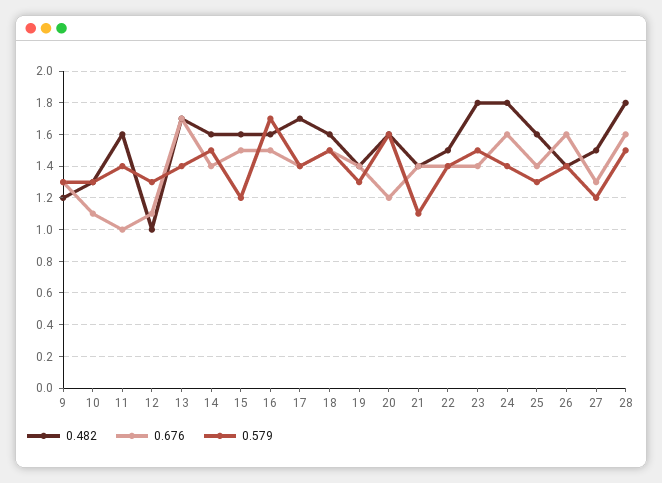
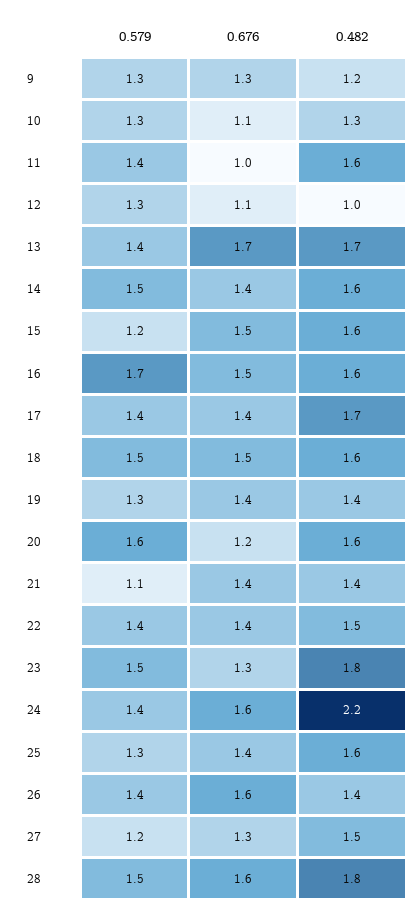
0.676, 23: 1.4 -> 1.3
0.482, 24: 1.8 -> 2.2

